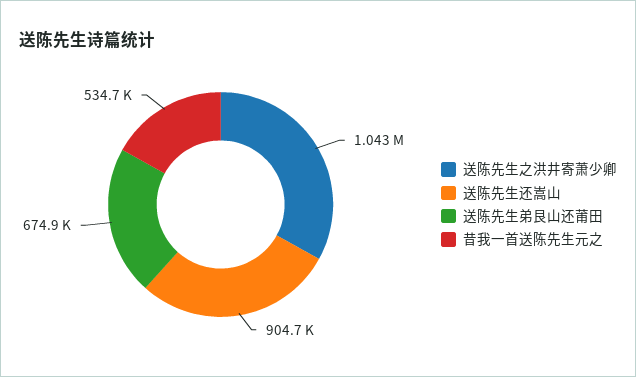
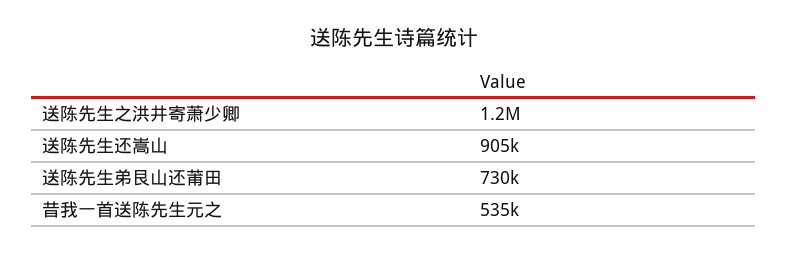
送陈先生之洪井寄萧少卿: 1043000 -> 1200000
送陈先生弟艮山还莆田: 674900 -> 730000

